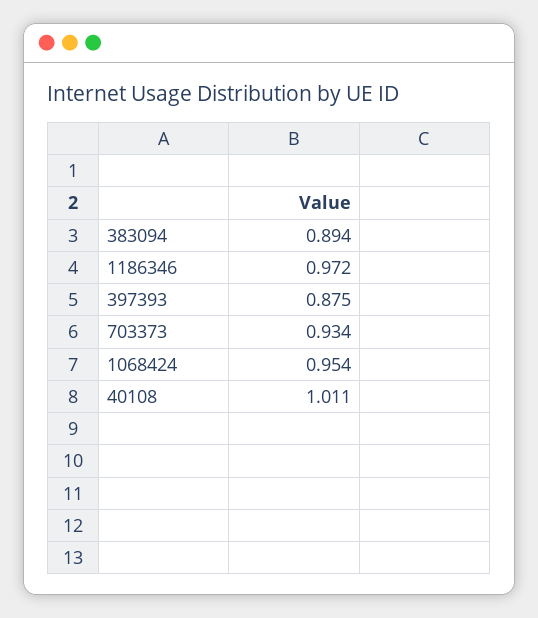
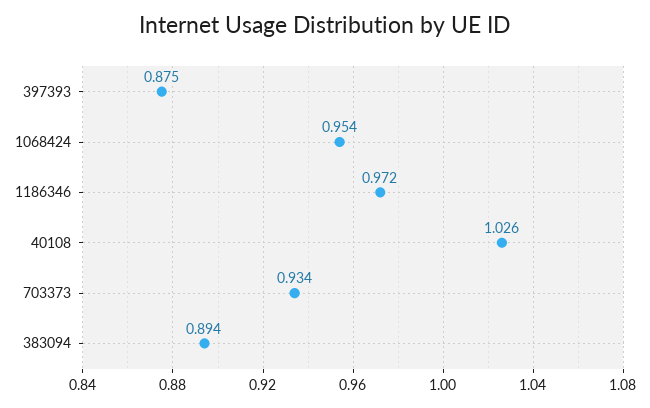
40108: 1.011 -> 1.026

